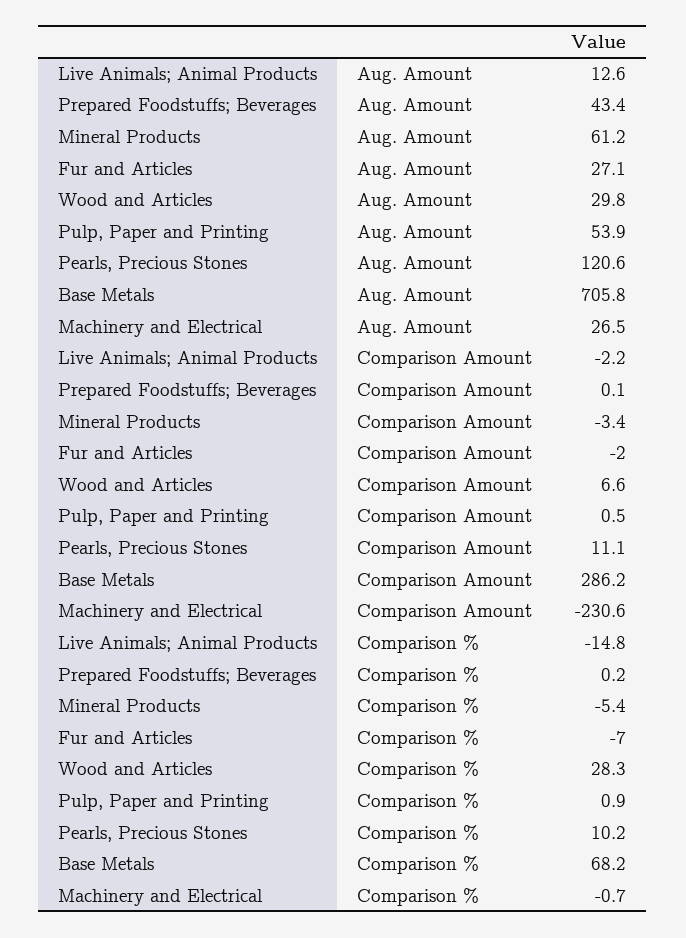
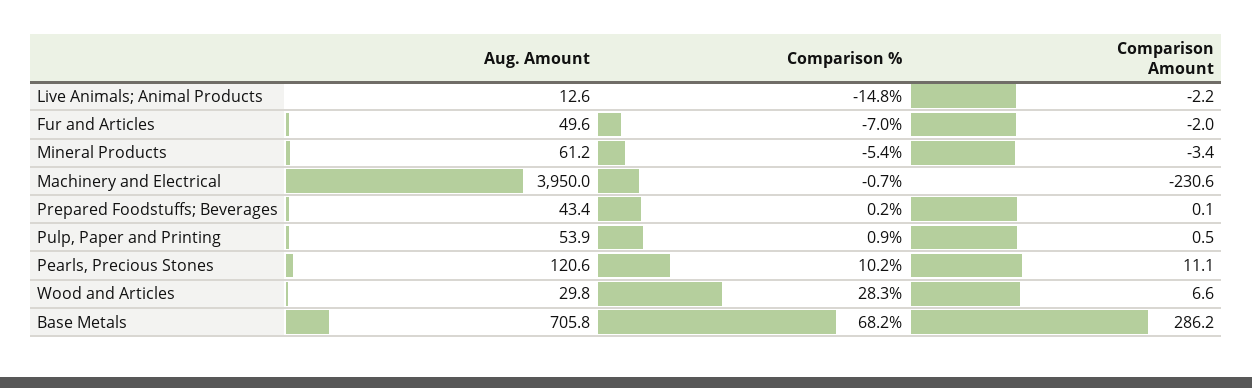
Fur and Articles, Aug. Amount: 27.1 -> 49.6
Machinery and Electrical, Aug. Amount: 26.5 -> 3950

